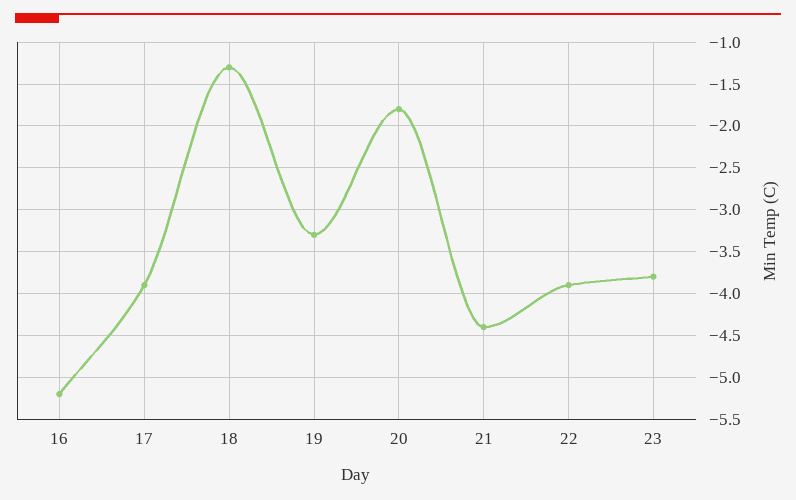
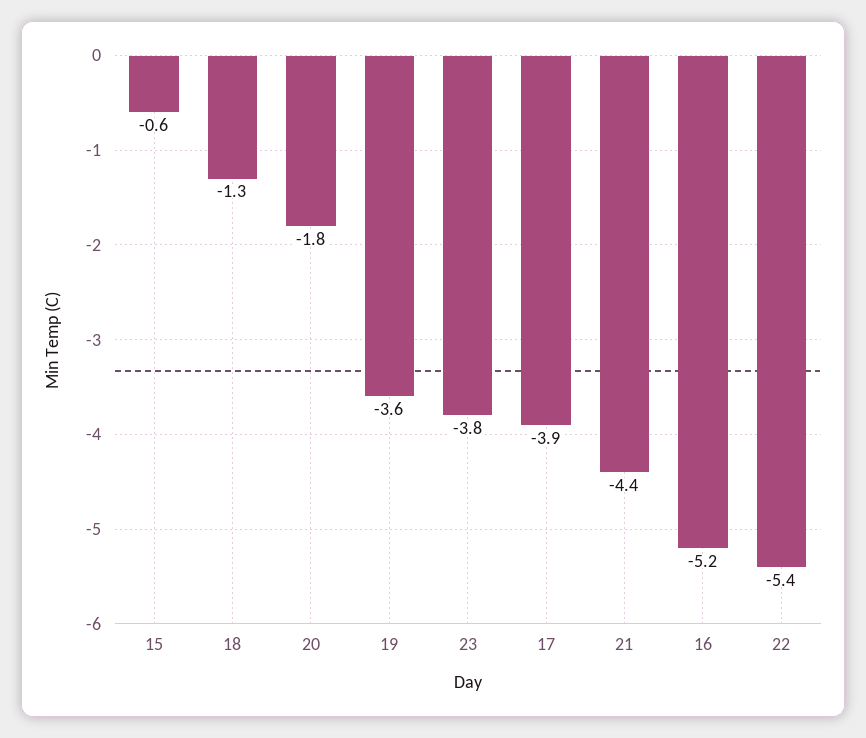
19: -3.3 -> -3.6
22: -3.9 -> -5.4
15: none -> -0.6

